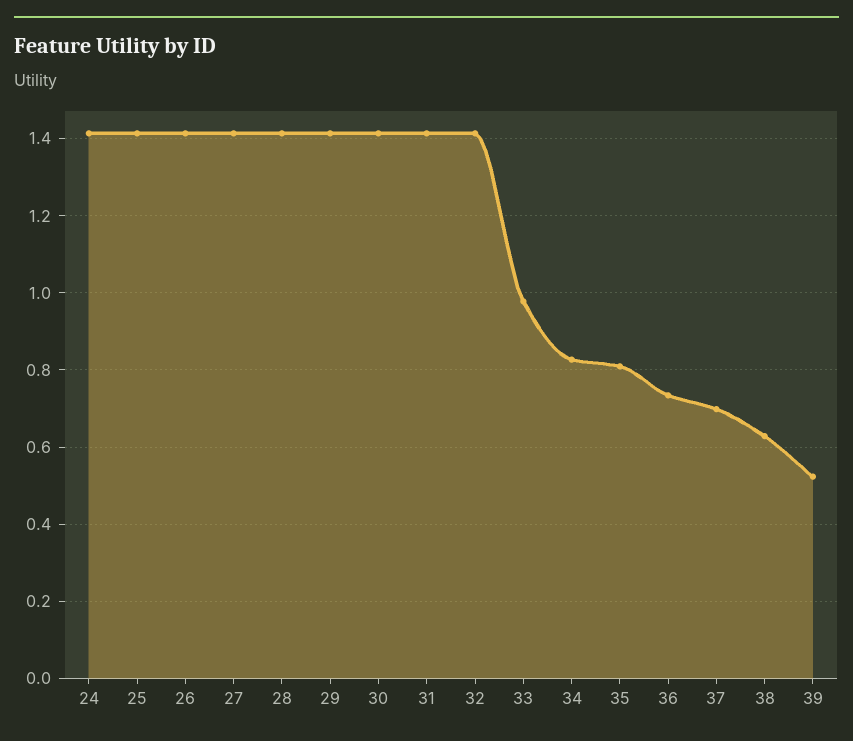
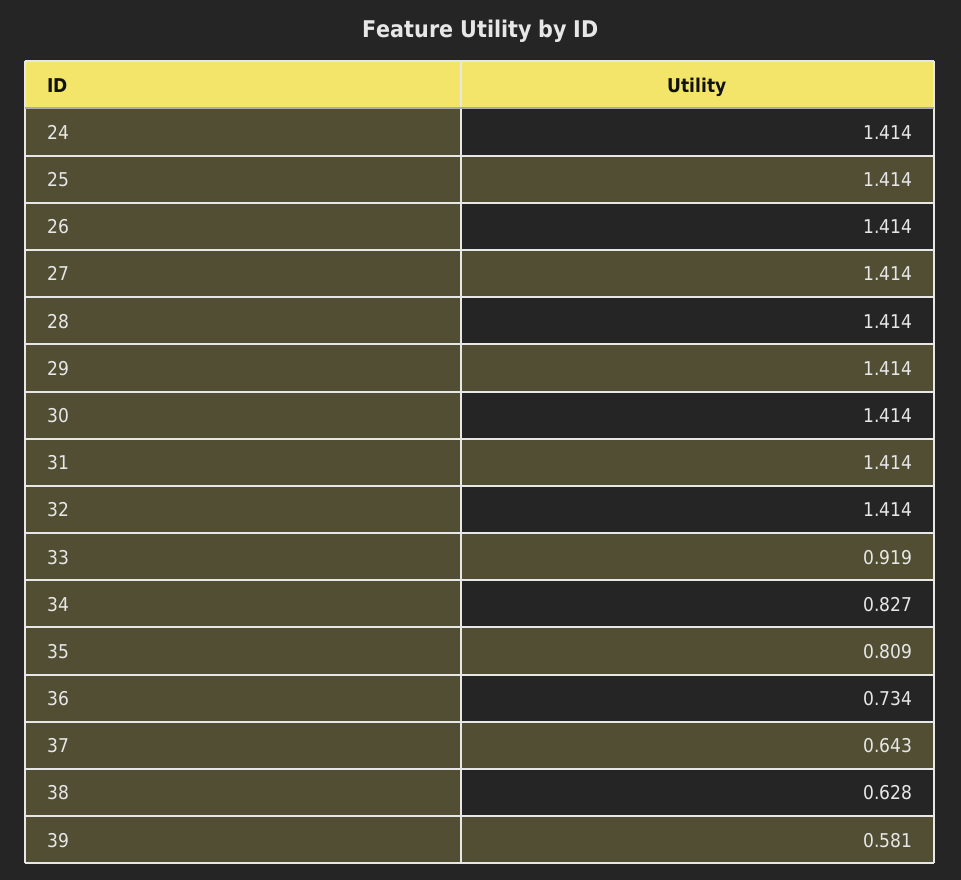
33: 0.98 -> 0.919
37: 0.7 -> 0.643
39: 0.52 -> 0.581

